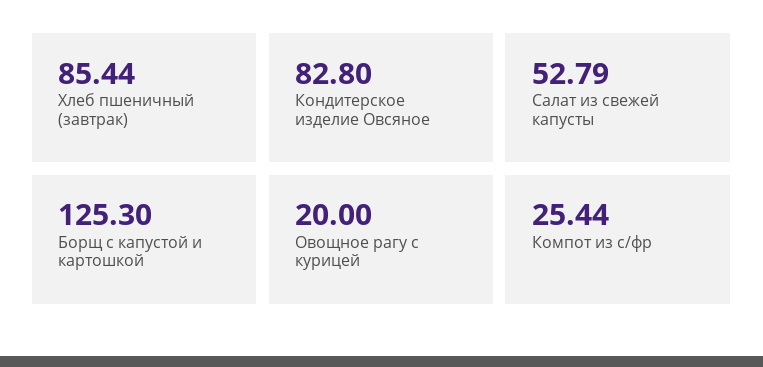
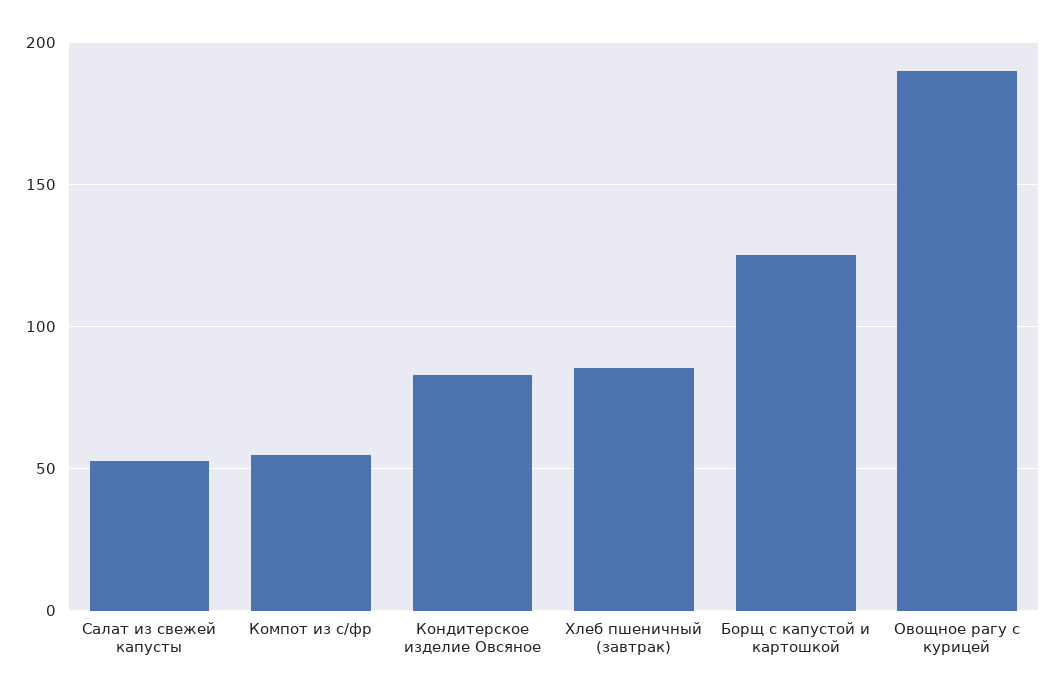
Овощное рагу с курицей: 20 -> 190
Компот из с/фр: 25.44 -> 55

